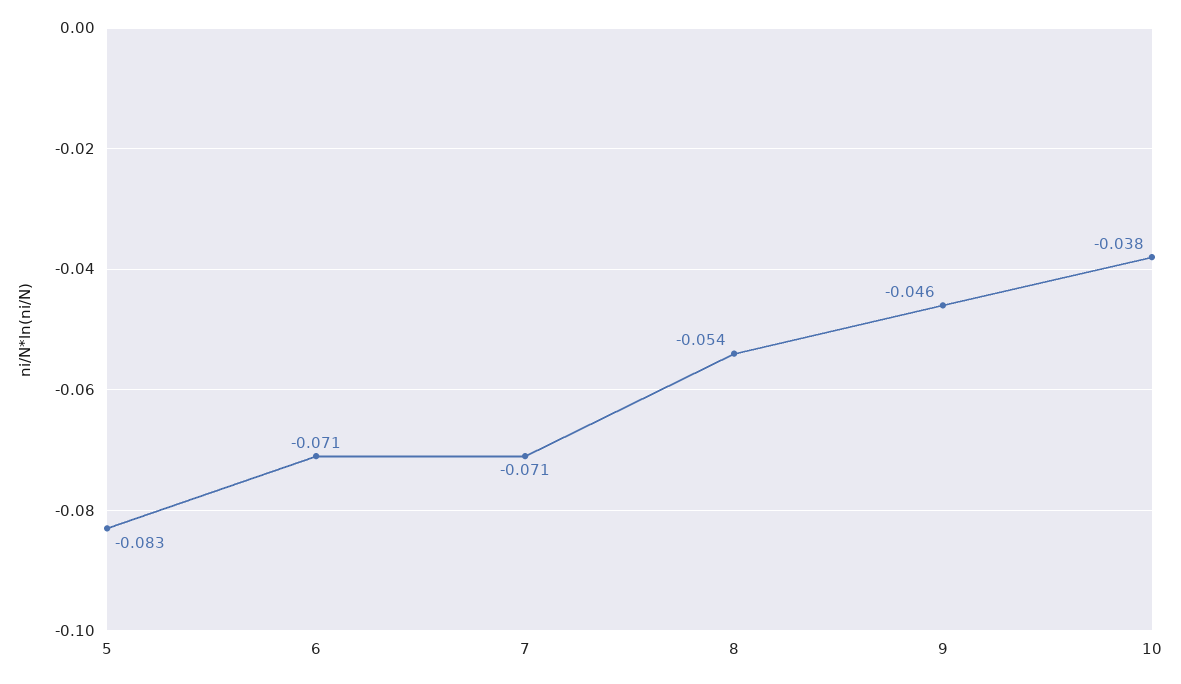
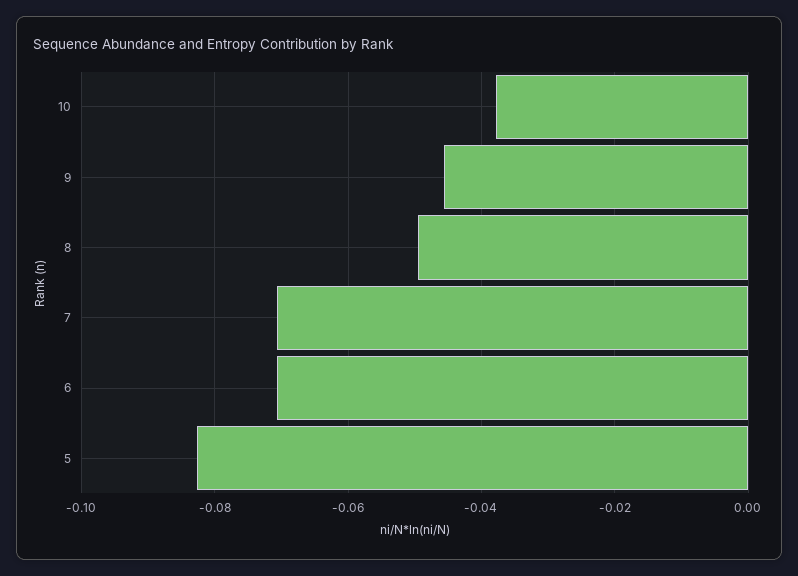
8: -0.054 -> -0.05

